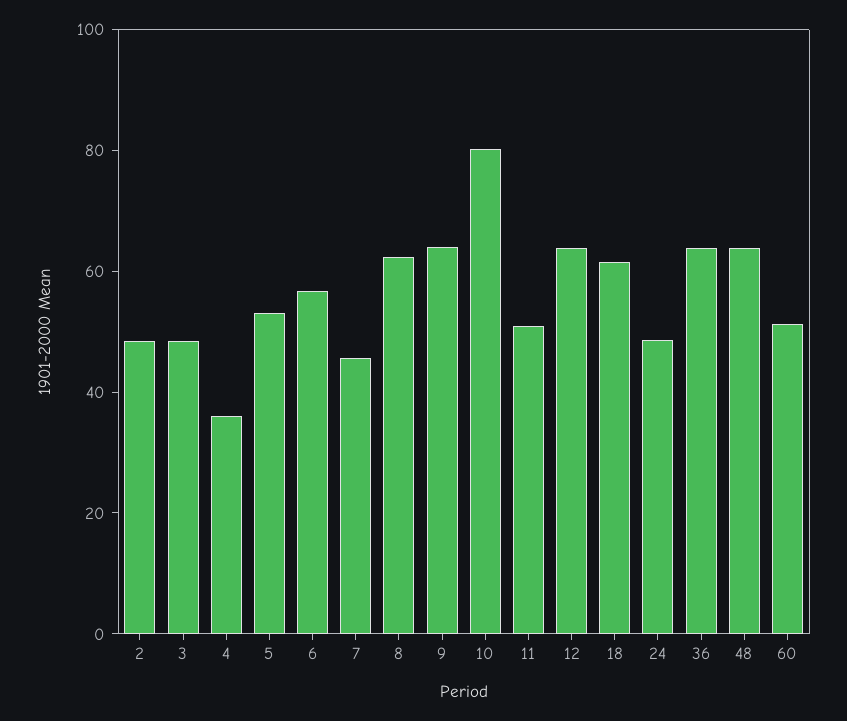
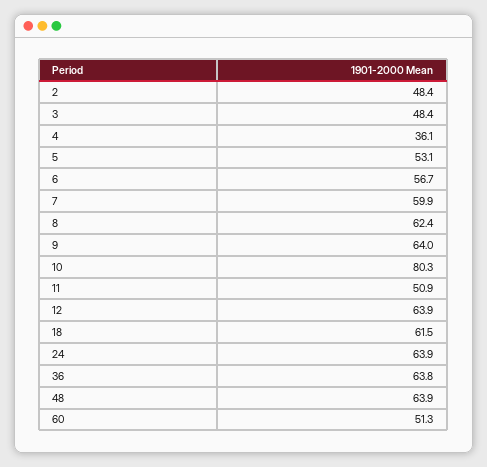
7: 45 -> 59.9
24: 50 -> 63.9

